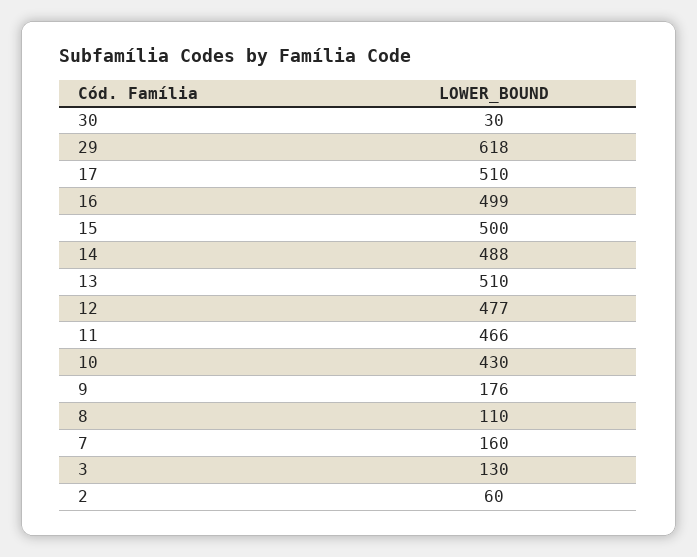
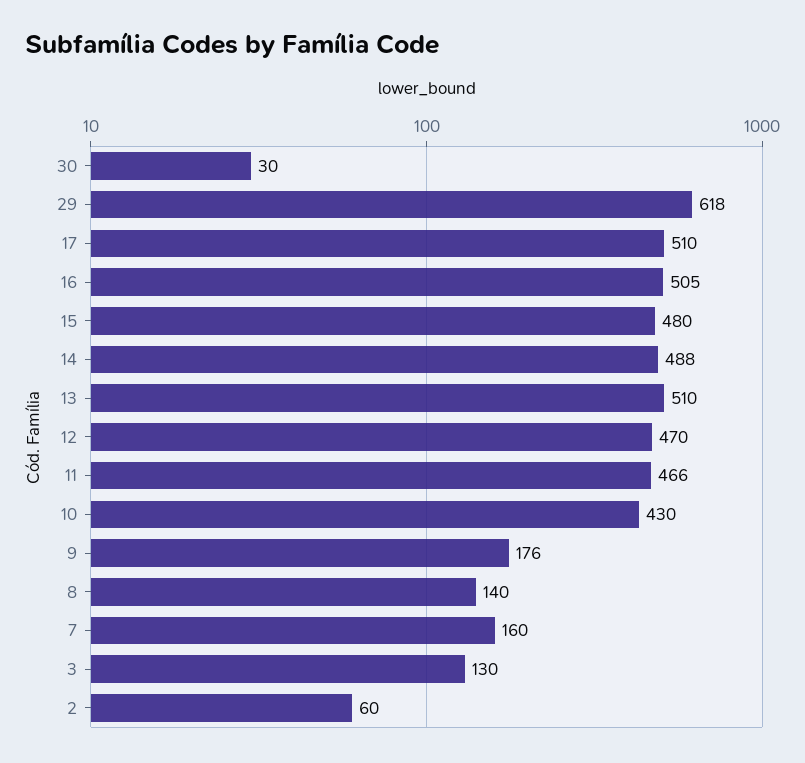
16: 499 -> 505
15: 500 -> 480
12: 477 -> 470
8: 110 -> 140

